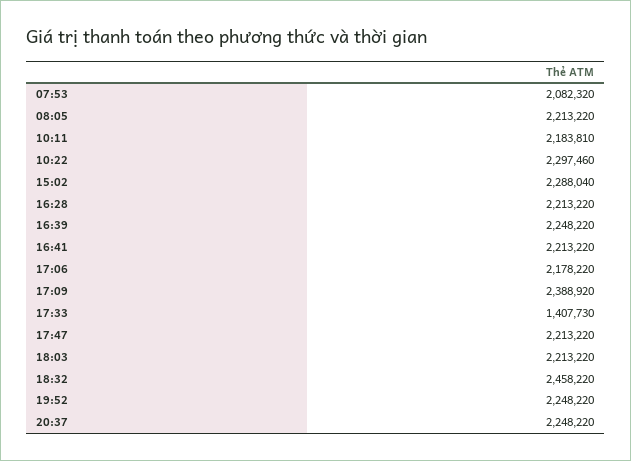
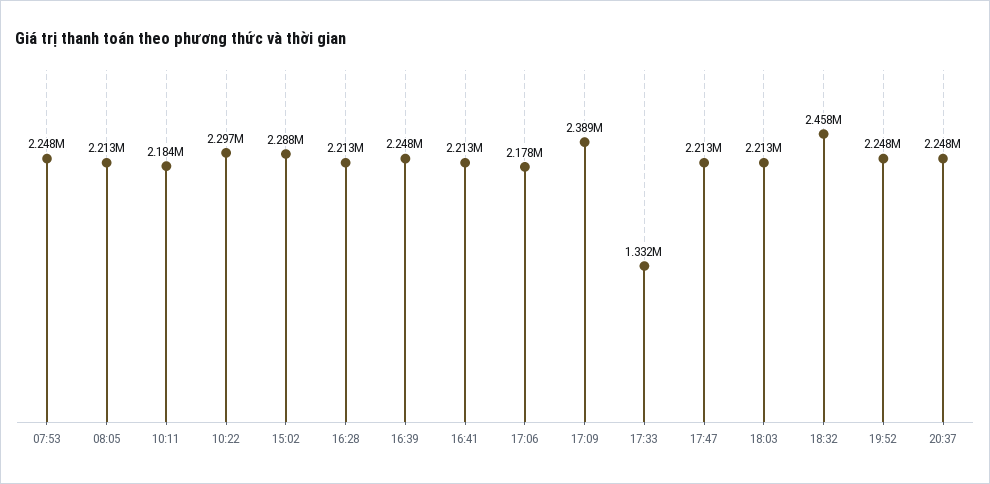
07:53: 2082320 -> 2248000
17:33: 1407730 -> 1332000

